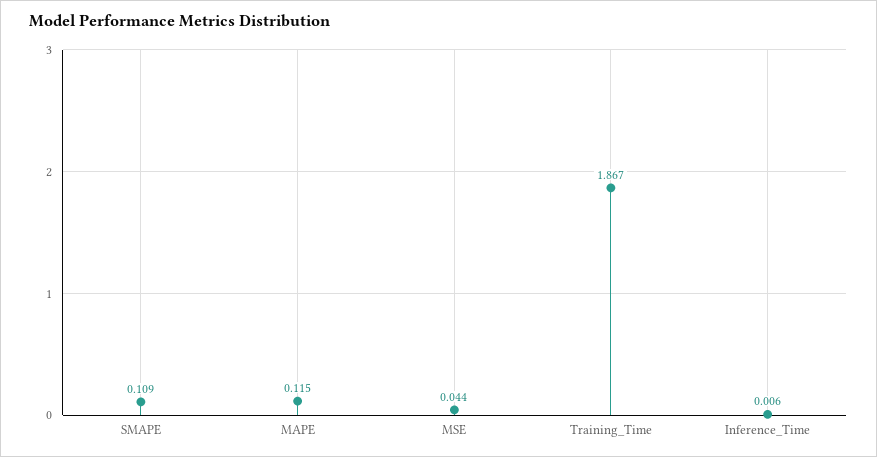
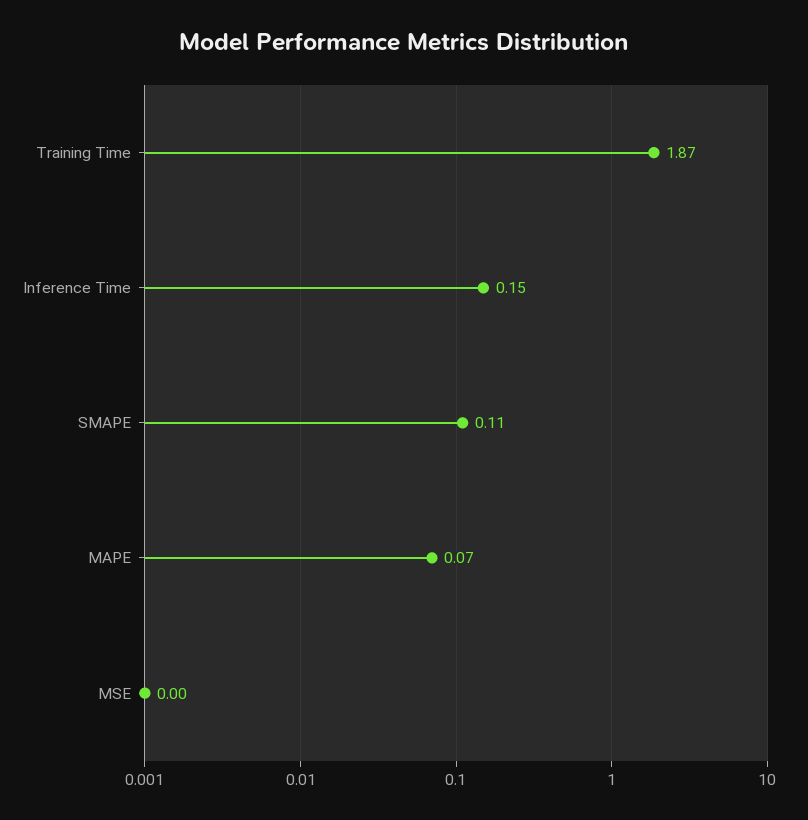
MAPE: 0.115 -> 0.07
MSE: 0.044 -> 0
Inference_Time: 0.006 -> 0.15

